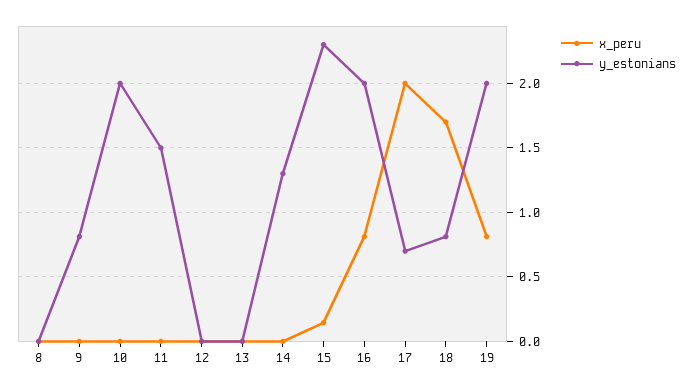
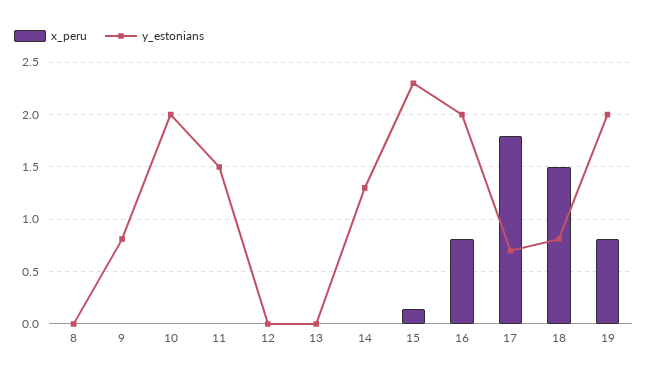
x_peru, 17: 2 -> 1.8
x_peru, 18: 1.7 -> 1.5

